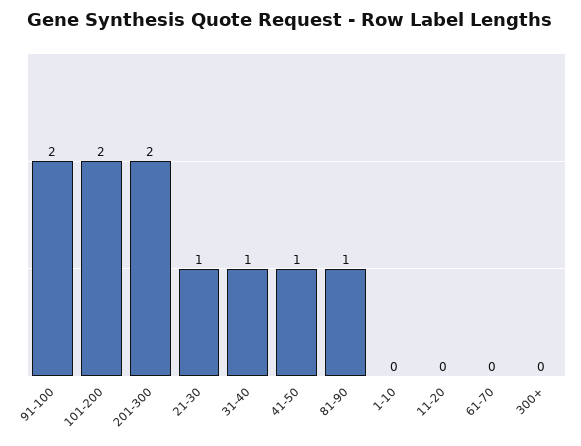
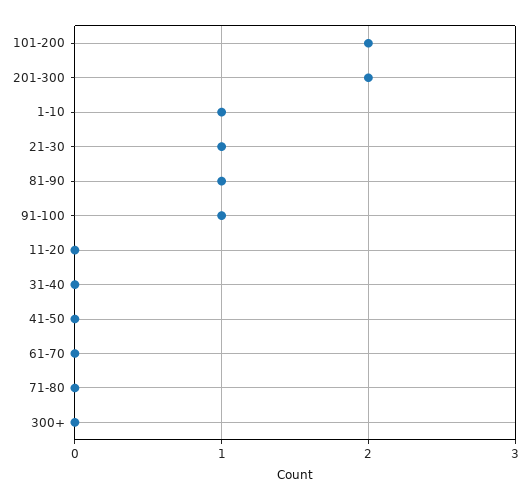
91-100: 2 -> 1
31-40: 1 -> 0
41-50: 1 -> 0
1-10: 0 -> 1
71-80: none -> 0

